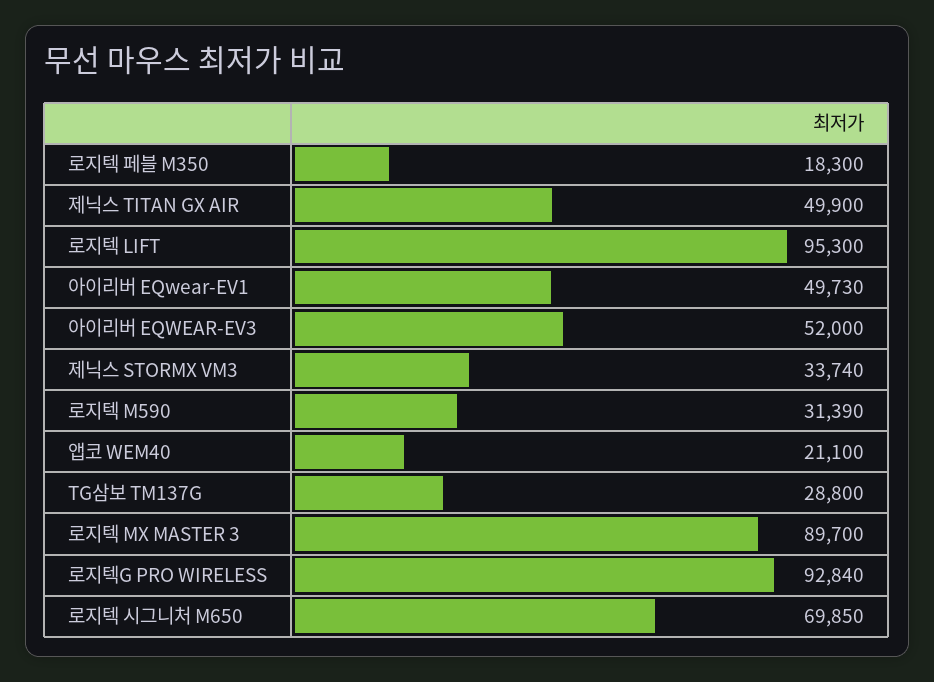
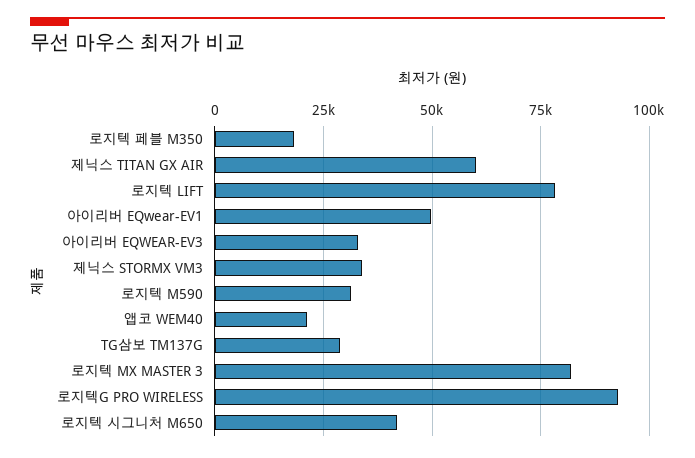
제닉스 TITAN GX AIR: 49900 -> 60000
로지텍 LIFT: 95300 -> 77500
아이리버 EQWEAR-EV3: 52000 -> 32500
로지텍 MX MASTER 3: 89700 -> 82500
로지텍 시그니처 M650: 69850 -> 42500

